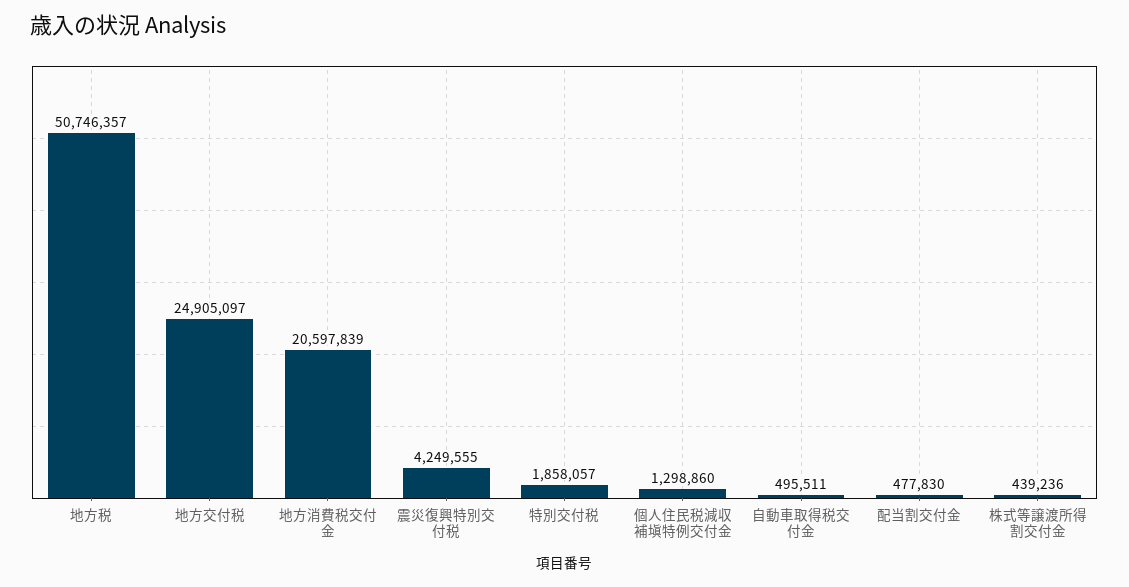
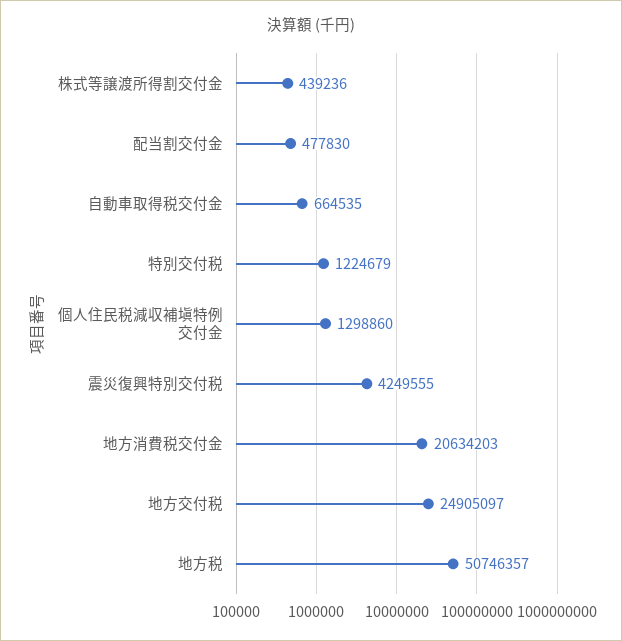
地方消費税交付金: 20597839 -> 20634203
特別交付税: 1858057 -> 1224679
自動車取得税交付金: 495511 -> 664535

